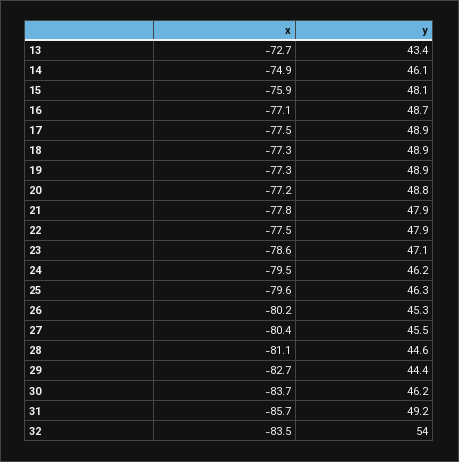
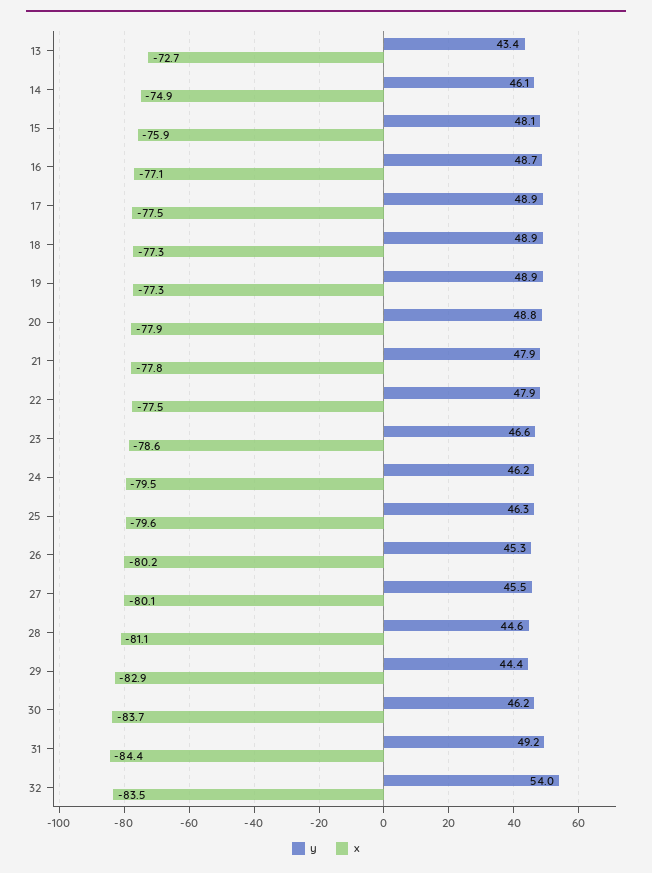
x, 20: -77.2 -> -77.9
y, 23: 47.1 -> 46.6
x, 27: -80.4 -> -80.1
x, 29: -82.7 -> -82.9
x, 31: -85.7 -> -84.4

